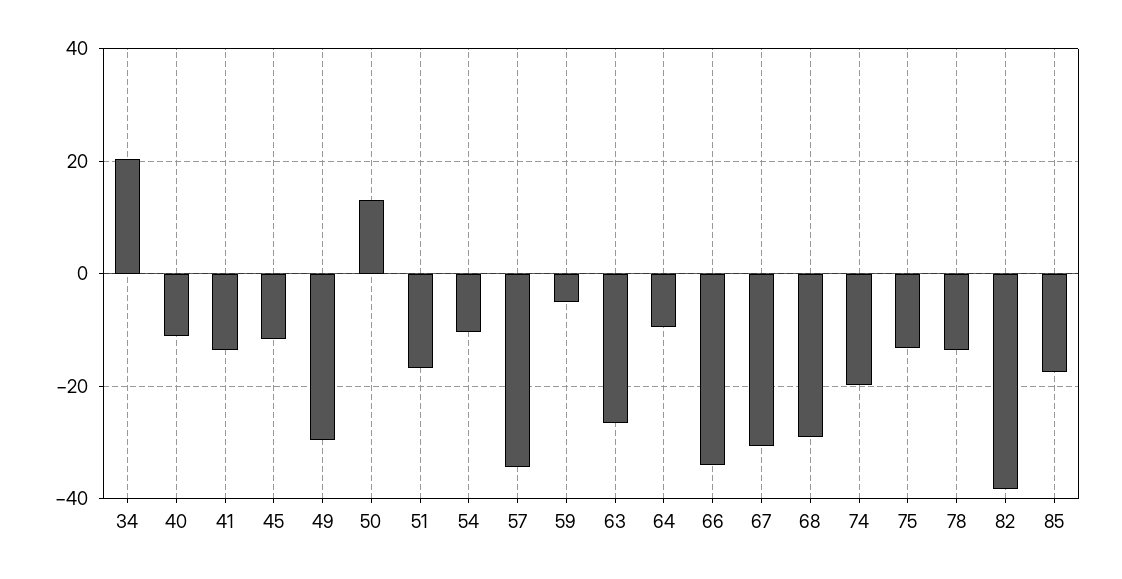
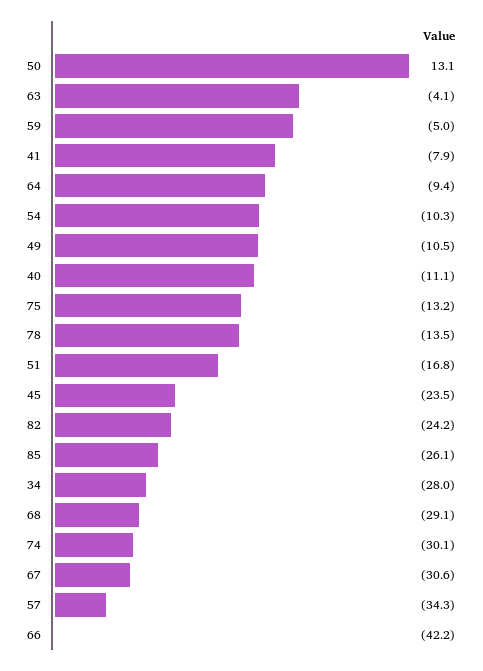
34: 20 -> -28
41: -14 -> -7.9
45: -12 -> -23.5
49: -30 -> -10.5
63: -26 -> -4.1
66: -34 -> -42.2
74: -20 -> -30.1
82: -38 -> -24.2
85: -18 -> -26.1

